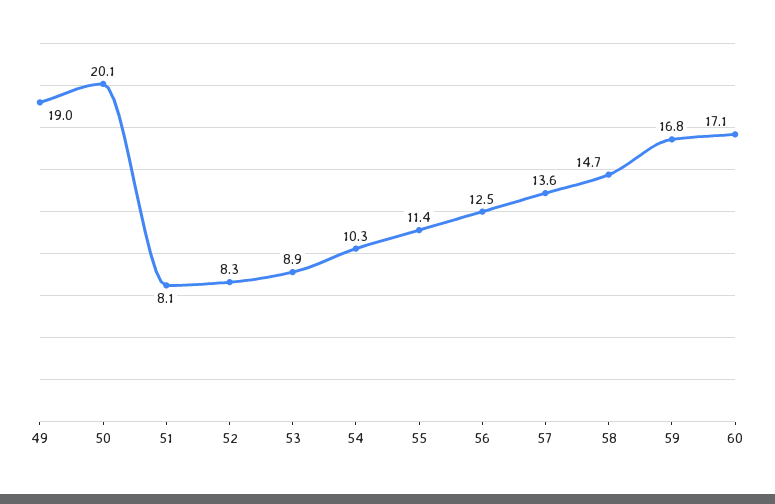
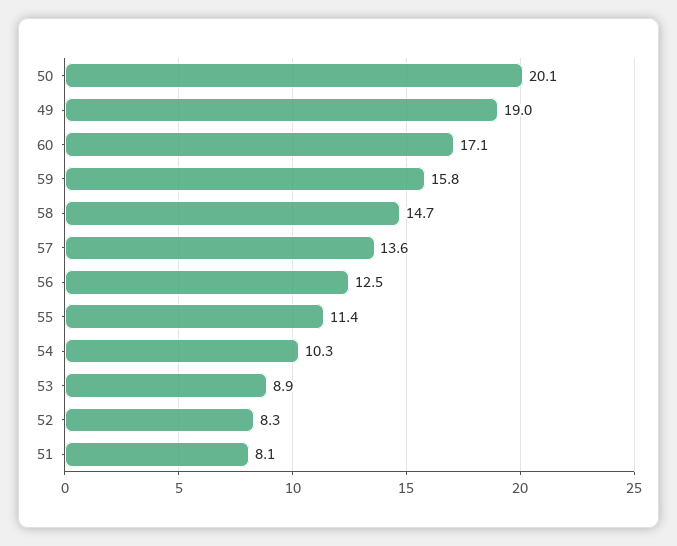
59: 16.8 -> 15.8

